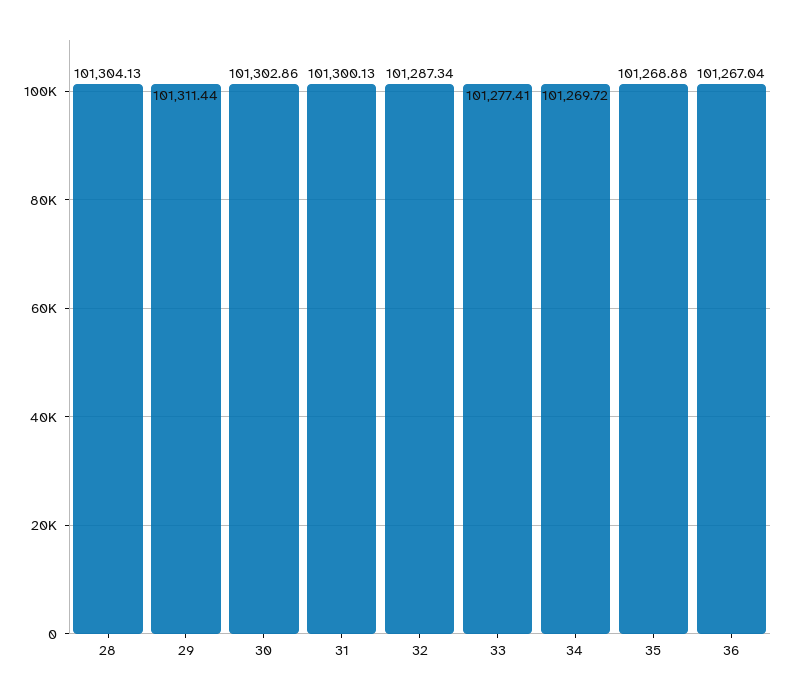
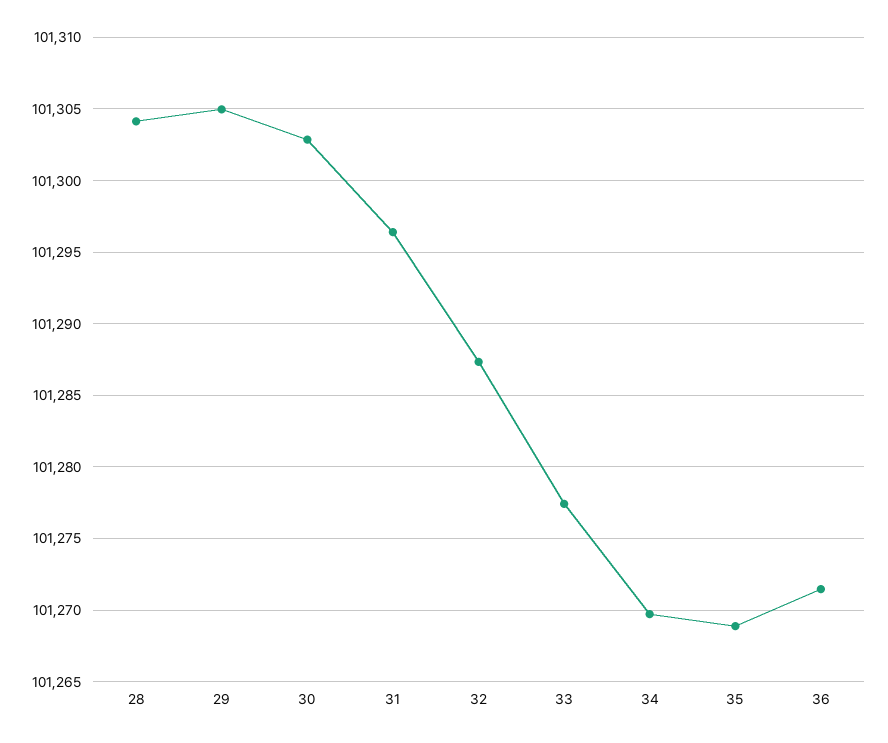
29: 101311.44 -> 101305
31: 101300.13 -> 101296.5
36: 101267.04 -> 101271.5

